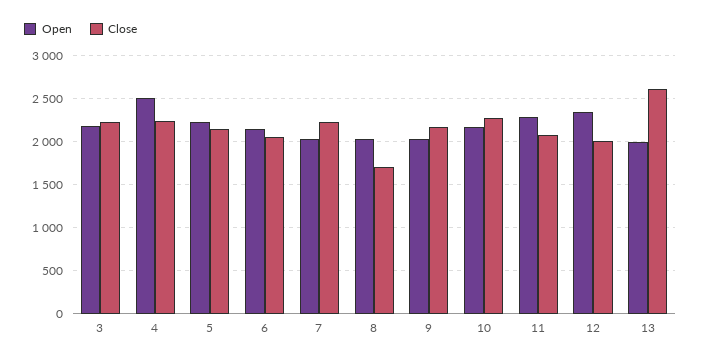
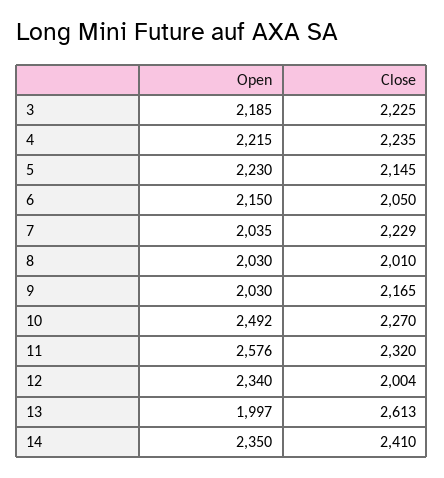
Open, 4: 2500 -> 2215
Close, 8: 1700 -> 2010
Open, 10: 2200 -> 2492
Open, 11: 2300 -> 2576
Close, 11: 2100 -> 2320
Open, 14: none -> 2350
Close, 14: none -> 2410

